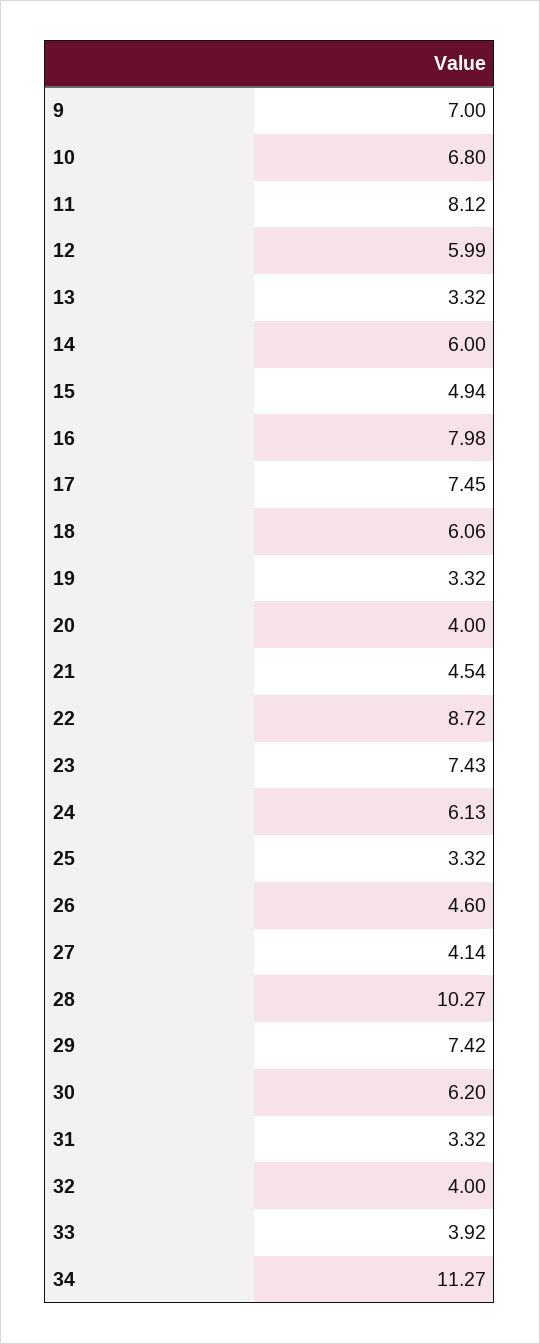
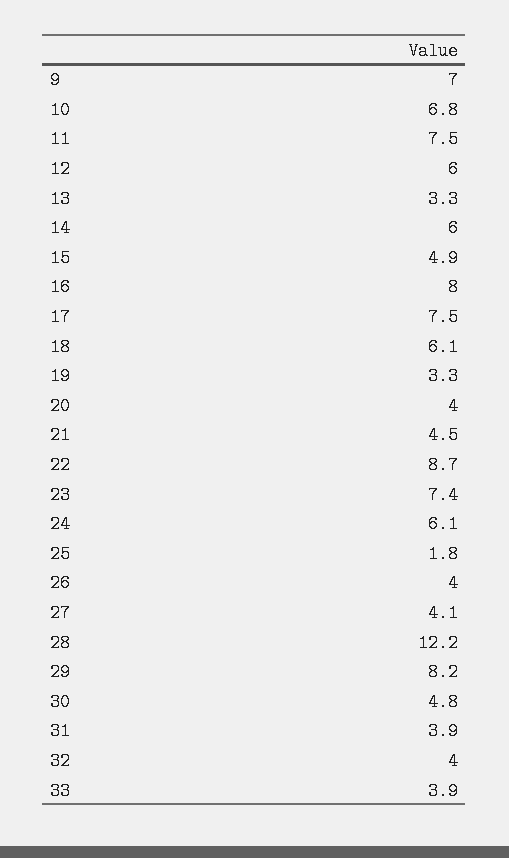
11: 8.12 -> 7.5
25: 3.32 -> 1.8
26: 4.6 -> 4
28: 10.27 -> 12.2
29: 7.42 -> 8.2
30: 6.2 -> 4.8
31: 3.32 -> 3.9
34: 11.27 -> none

